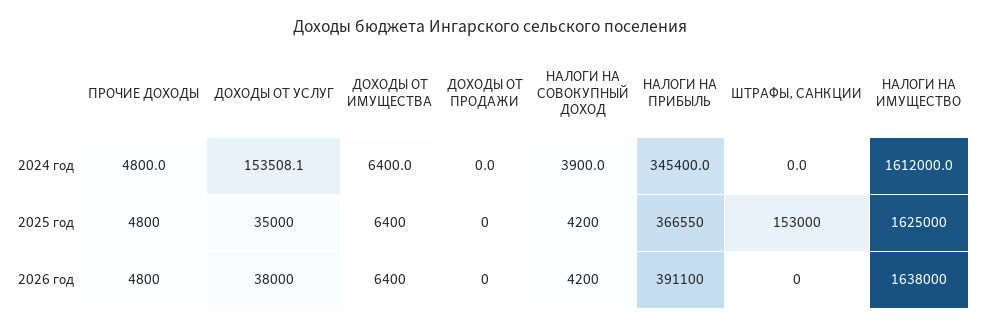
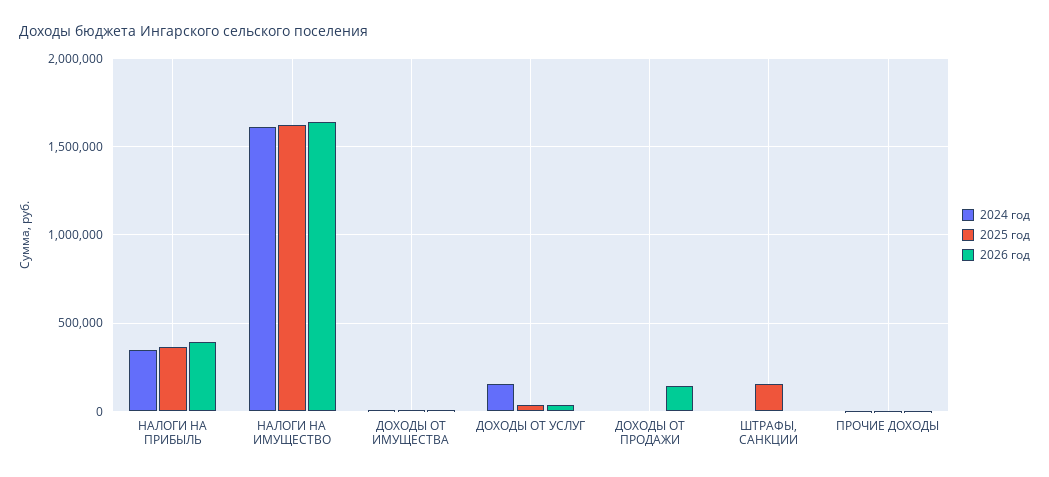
2024 год, НАЛОГИ НА СОВОКУПНЫЙ ДОХОД: 3900 -> none
2025 год, НАЛОГИ НА СОВОКУПНЫЙ ДОХОД: 4200 -> none
2026 год, ДОХОДЫ ОТ ПРОДАЖИ: 0 -> 150000
2026 год, НАЛОГИ НА СОВОКУПНЫЙ ДОХОД: 4200 -> none

